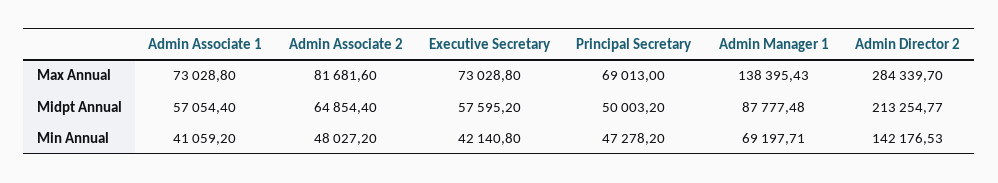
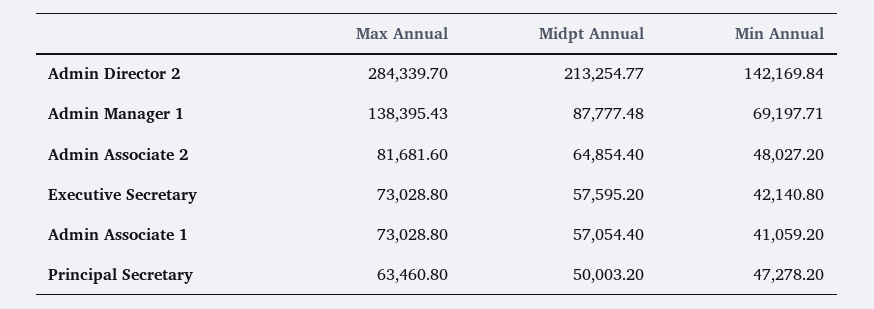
Principal Secretary, Max Annual: 69013 -> 63460.8
Admin Director 2, Min Annual: 142176.53 -> 142169.84

